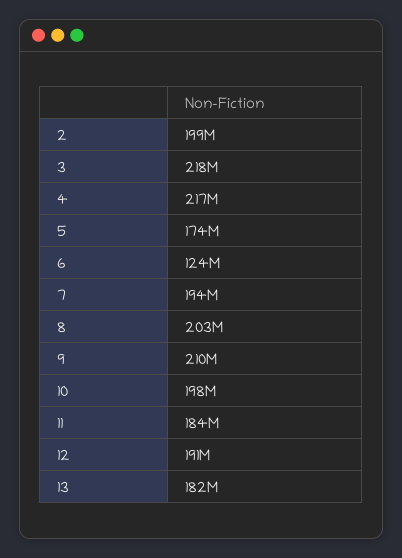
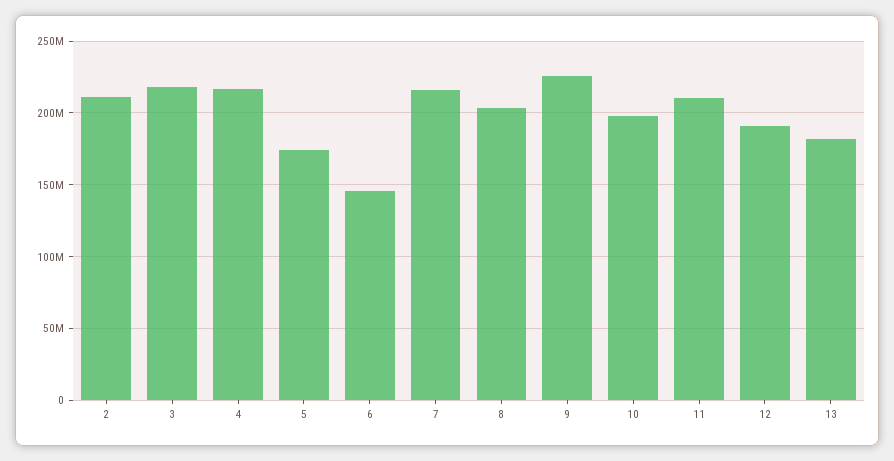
2: 199000000 -> 210000000
6: 124000000 -> 145000000
7: 194000000 -> 215000000
9: 210000000 -> 225000000
11: 184000000 -> 210000000

